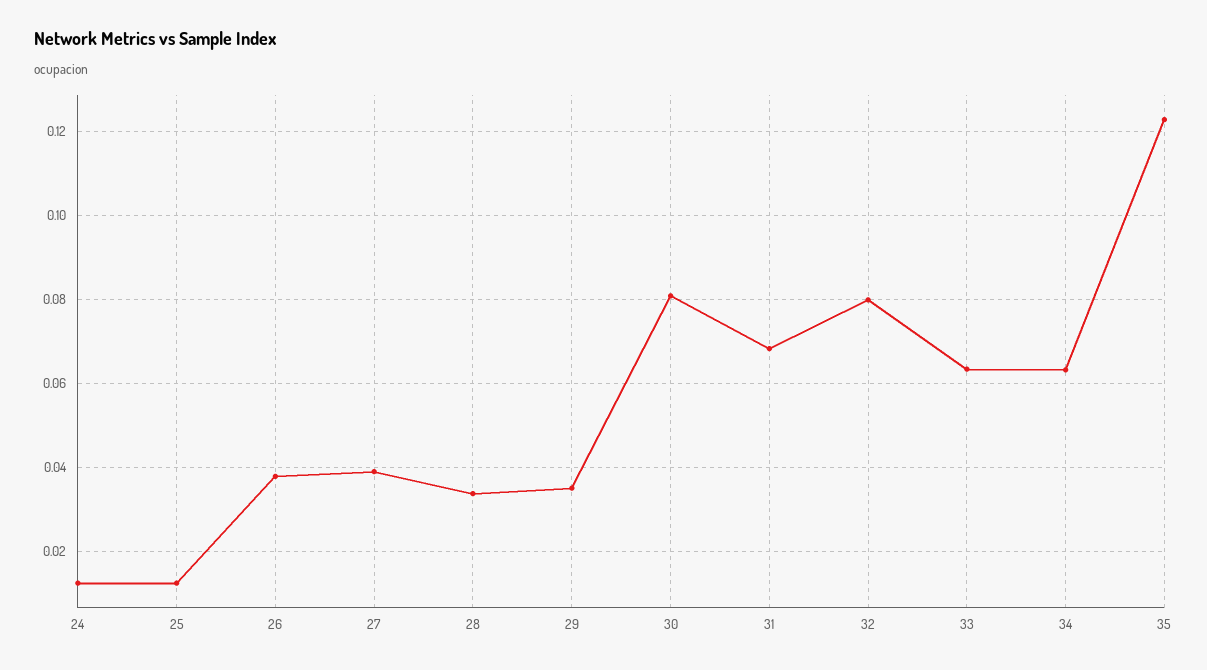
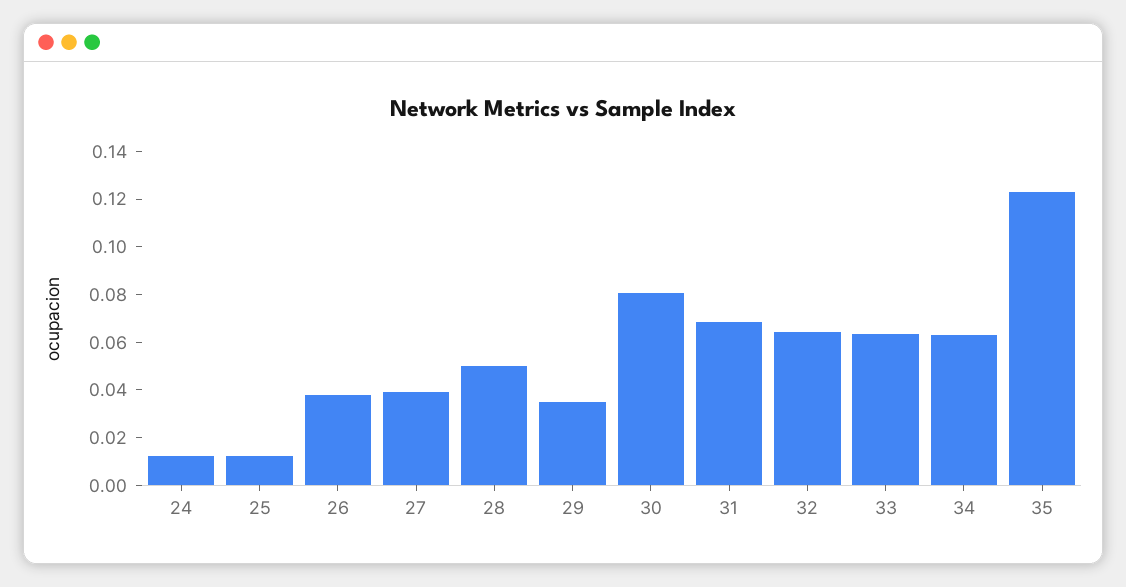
28: 0.034 -> 0.05
32: 0.08 -> 0.065

